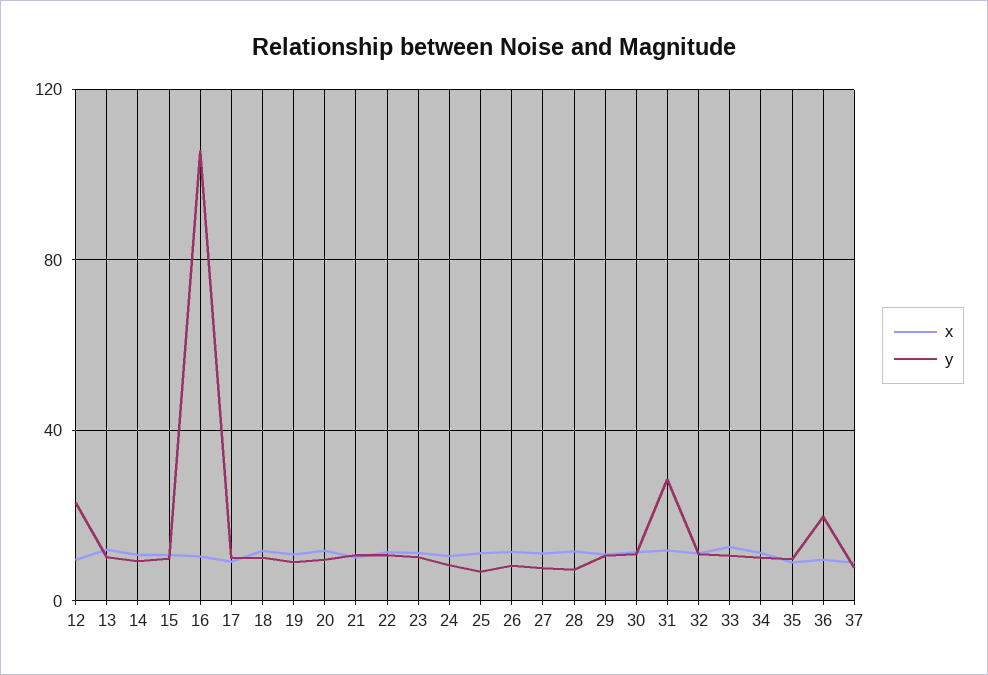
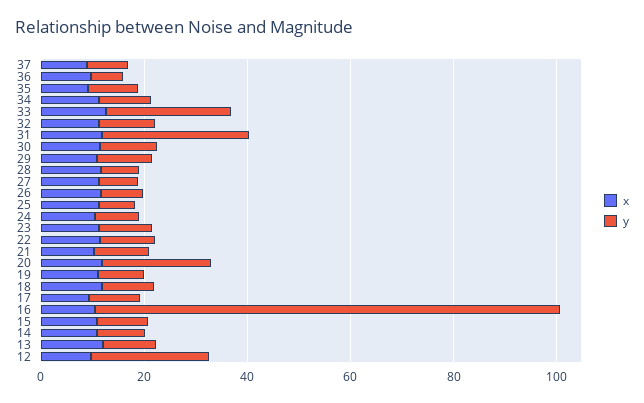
y, 16: 105 -> 90
y, 20: 10 -> 20
y, 33: 10 -> 25
y, 36: 20 -> 5

